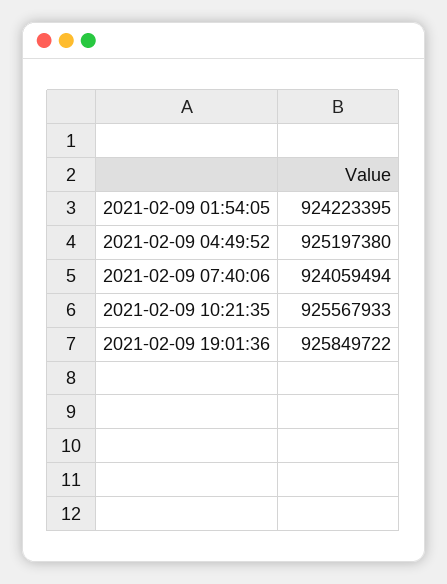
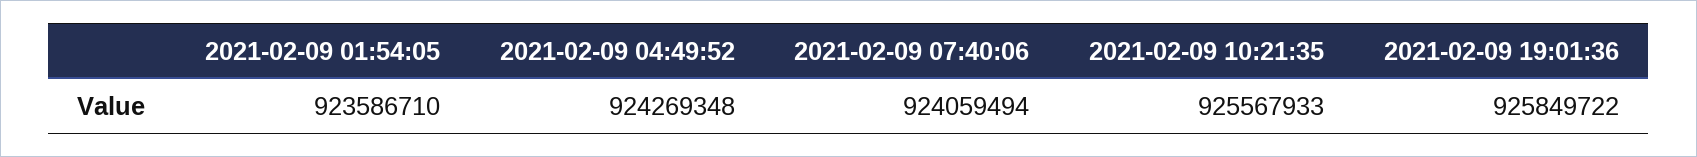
2021-02-09 01:54:05: 924223395 -> 923586710
2021-02-09 04:49:52: 925197380 -> 924269348

